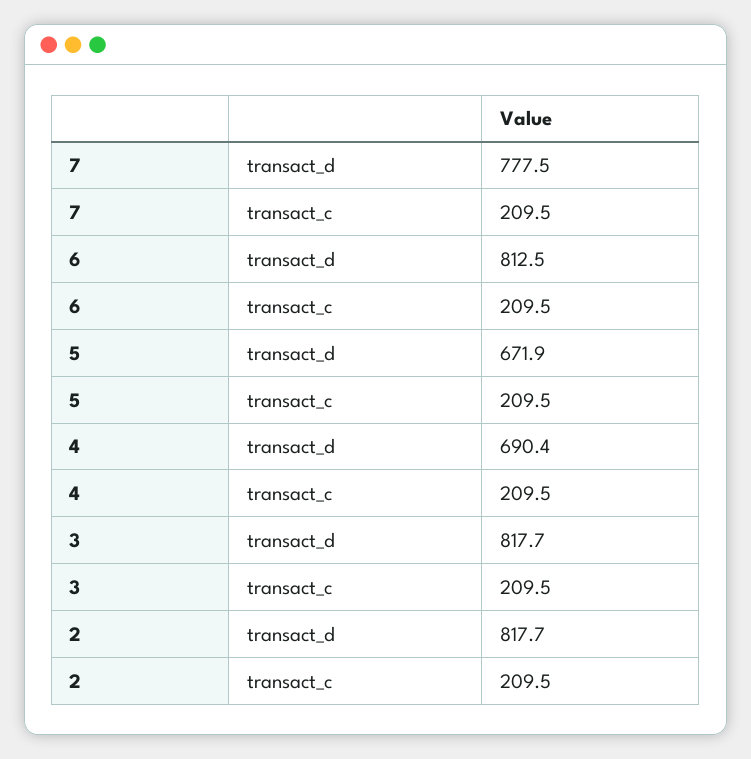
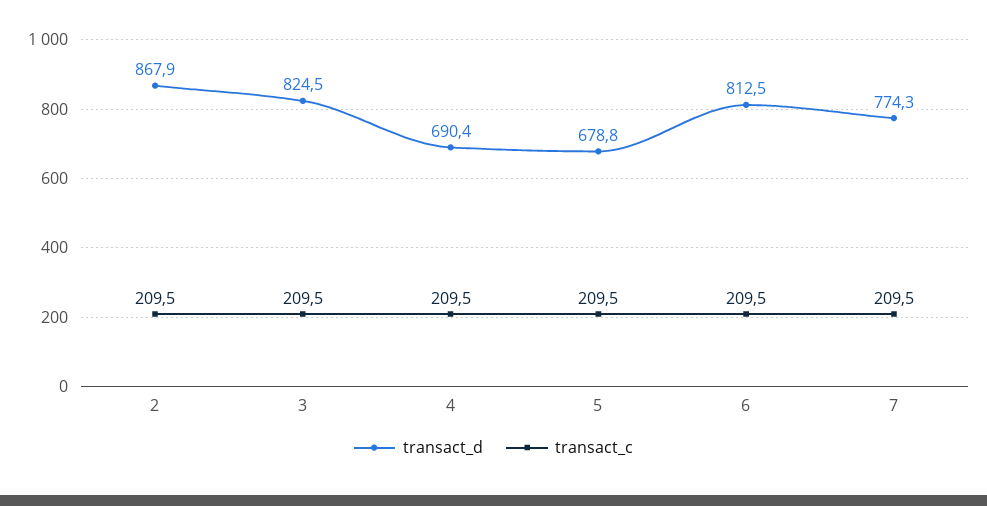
transact_d, 7: 777.5 -> 774.3
transact_d, 5: 671.9 -> 678.8
transact_d, 3: 817.7 -> 824.5
transact_d, 2: 817.7 -> 867.9

